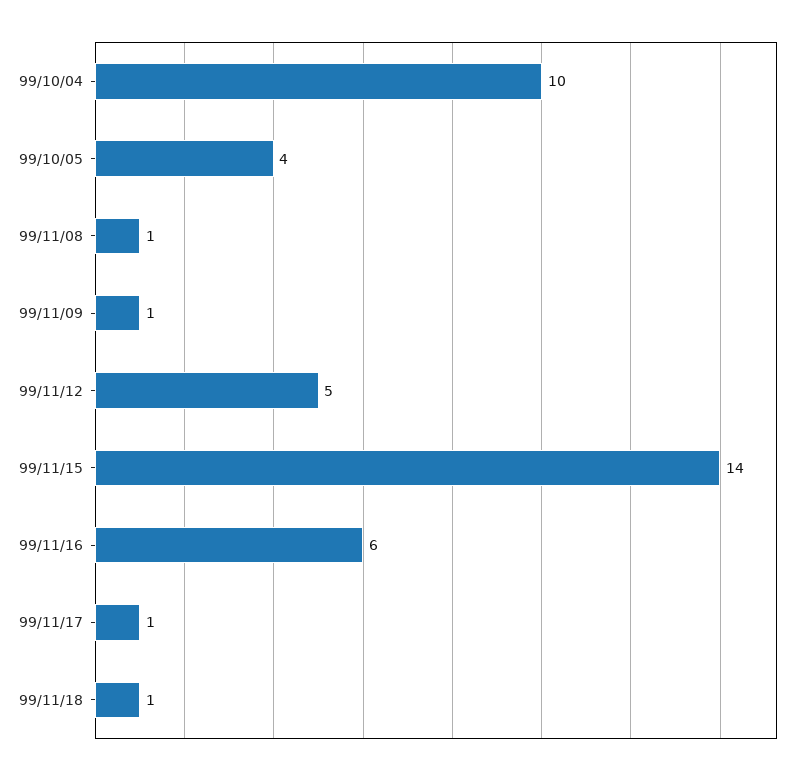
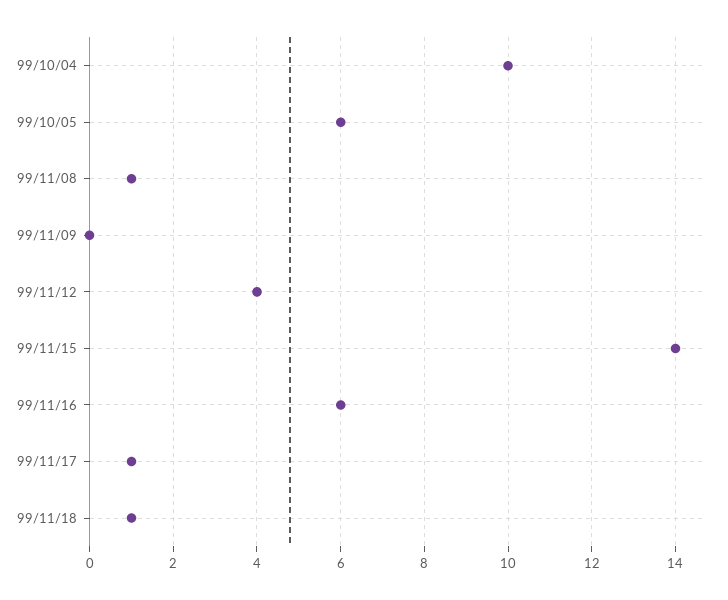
99/10/05: 4 -> 6
99/11/09: 1 -> 0
99/11/12: 5 -> 4

